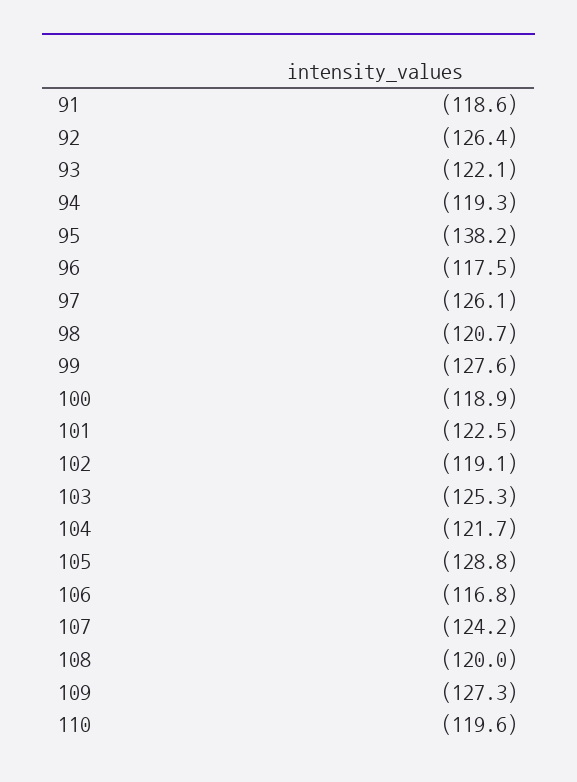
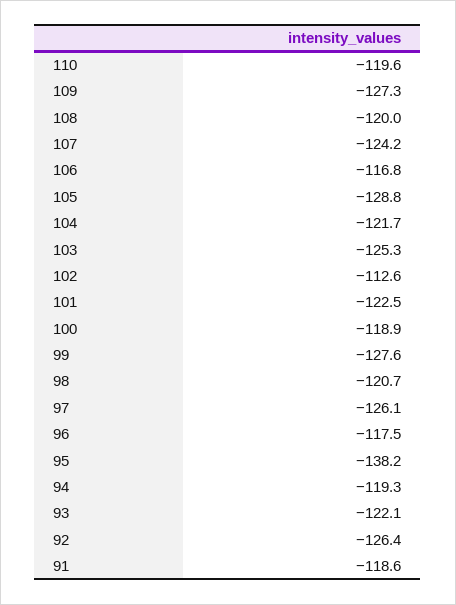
102: -119.1 -> -112.6

